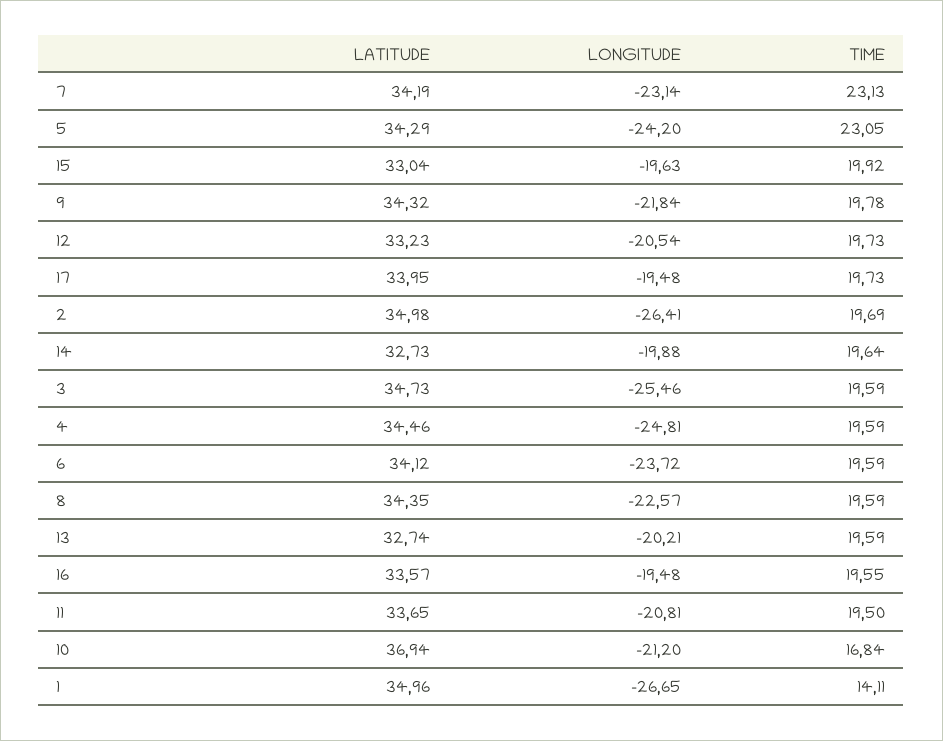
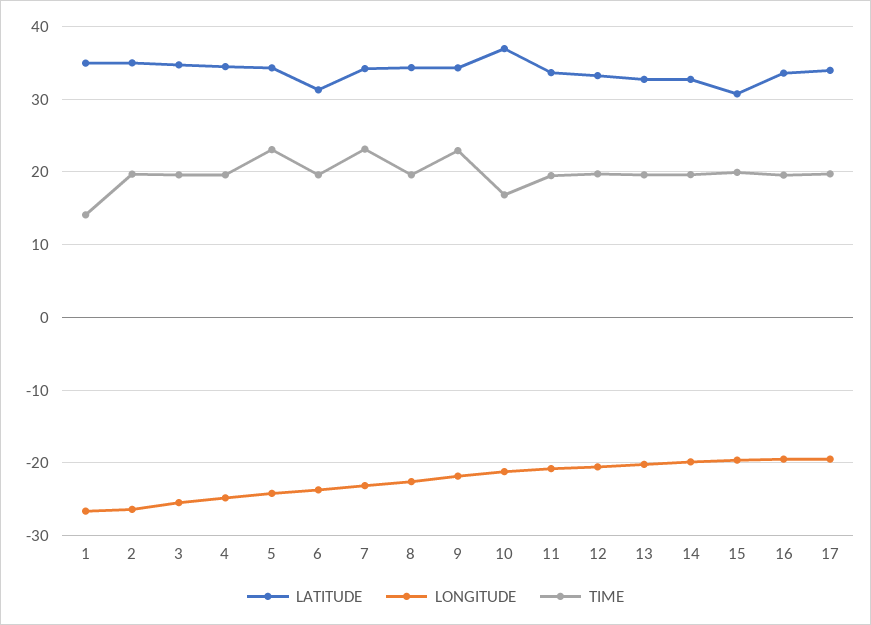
LATITUDE, 15: 33.04 -> 31
TIME, 9: 19.78 -> 23
LATITUDE, 6: 34.12 -> 31

